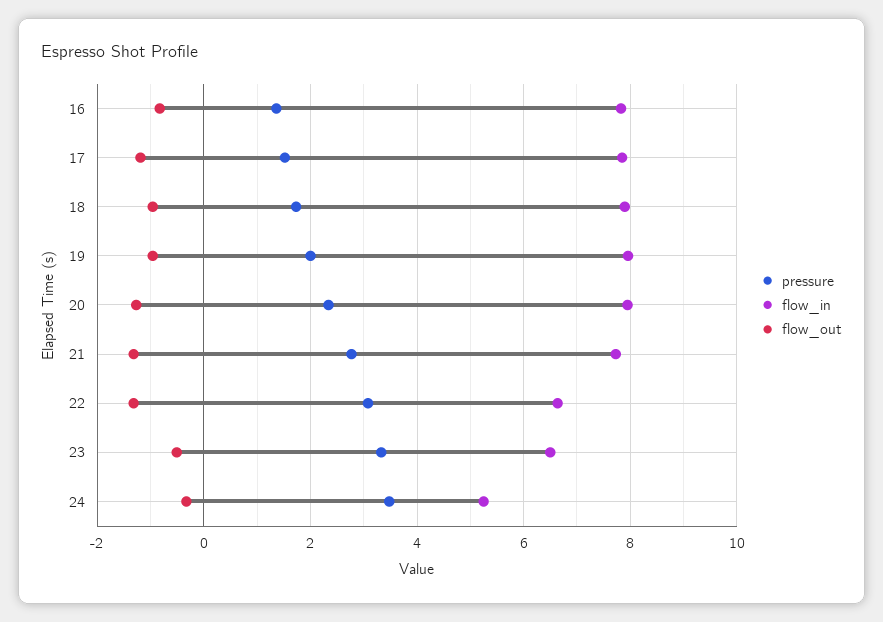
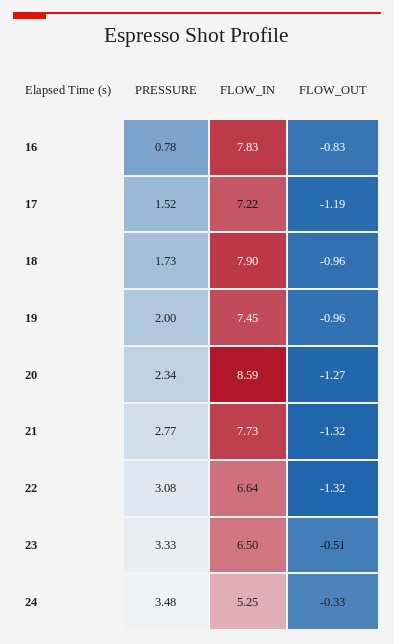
pressure, 16: 1.4 -> 0.78
flow_in, 17: 7.8 -> 7.22
flow_in, 19: 8 -> 7.45
flow_in, 20: 8 -> 8.59

